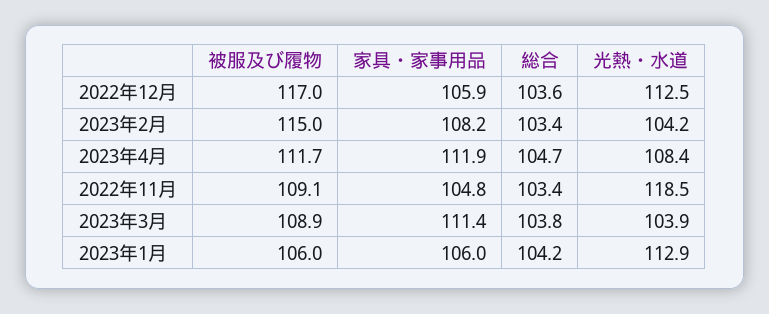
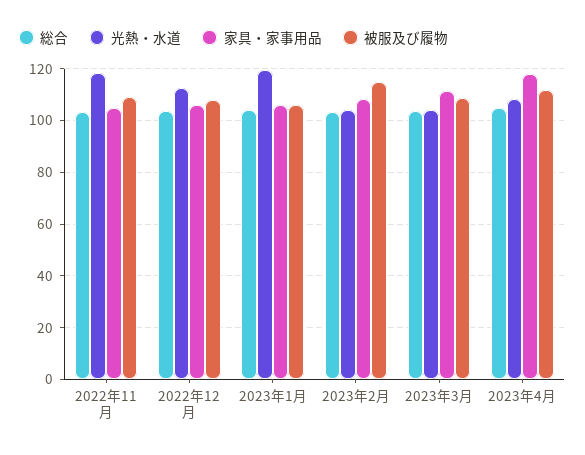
被服及び履物, 2022年12月: 117 -> 107.5
家具・家事用品, 2023年4月: 111.9 -> 117.5
光熱・水道, 2023年1月: 112.9 -> 120

